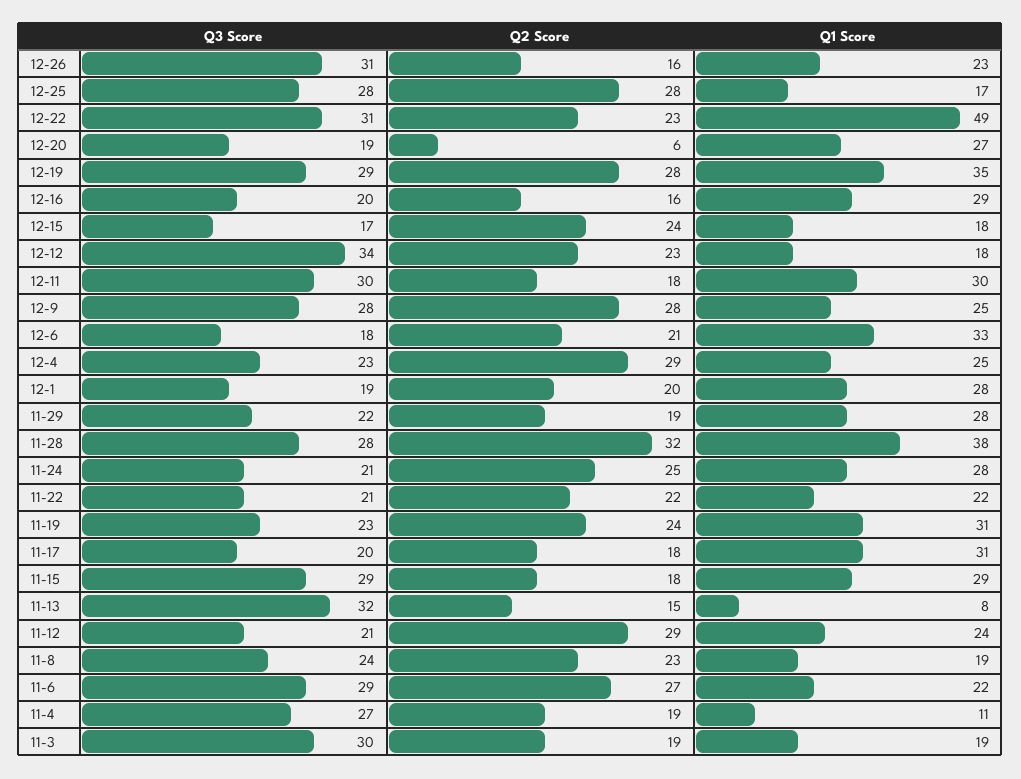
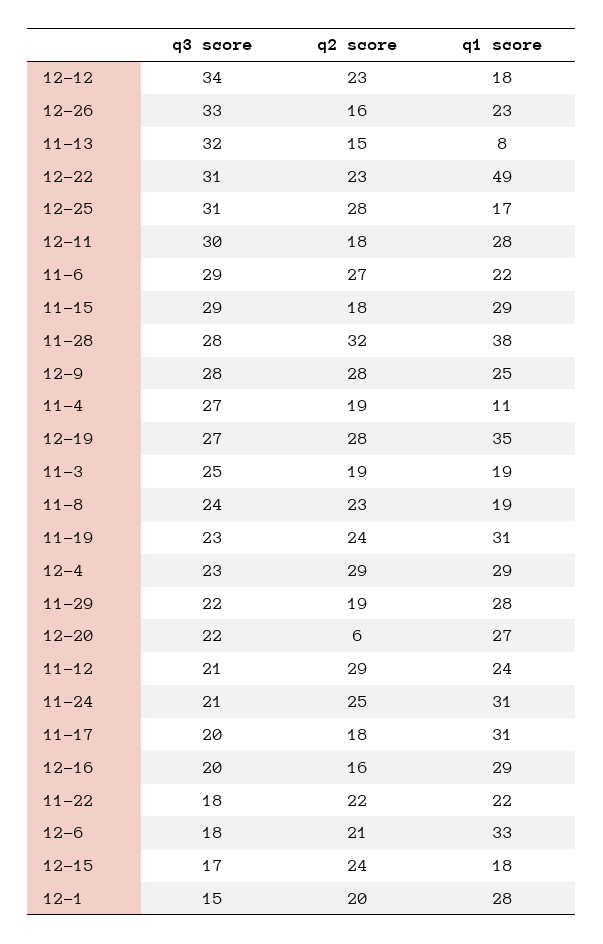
Q3 Score, 12-26: 31 -> 33
Q3 Score, 12-25: 28 -> 31
Q3 Score, 12-20: 19 -> 22
Q3 Score, 12-19: 29 -> 27
Q1 Score, 12-11: 30 -> 28
Q1 Score, 12-4: 25 -> 29
Q3 Score, 12-1: 19 -> 15
Q1 Score, 11-24: 28 -> 31
Q3 Score, 11-22: 21 -> 18
Q3 Score, 11-3: 30 -> 25

